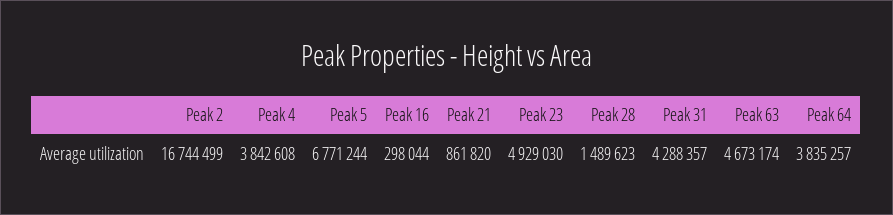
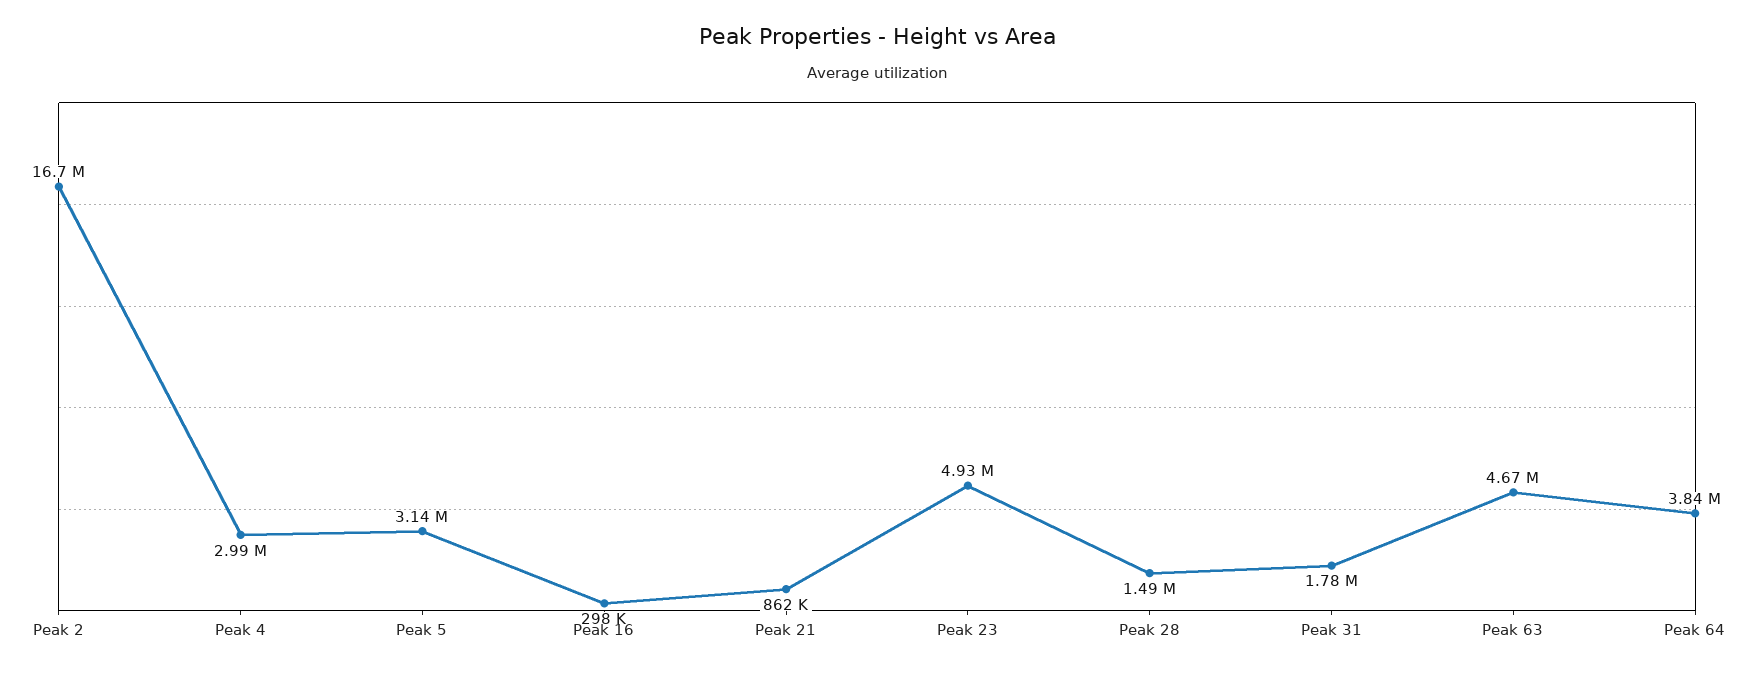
Peak 4: 3842608 -> 2990000
Peak 5: 6771244 -> 3140000
Peak 31: 4288357 -> 1780000

